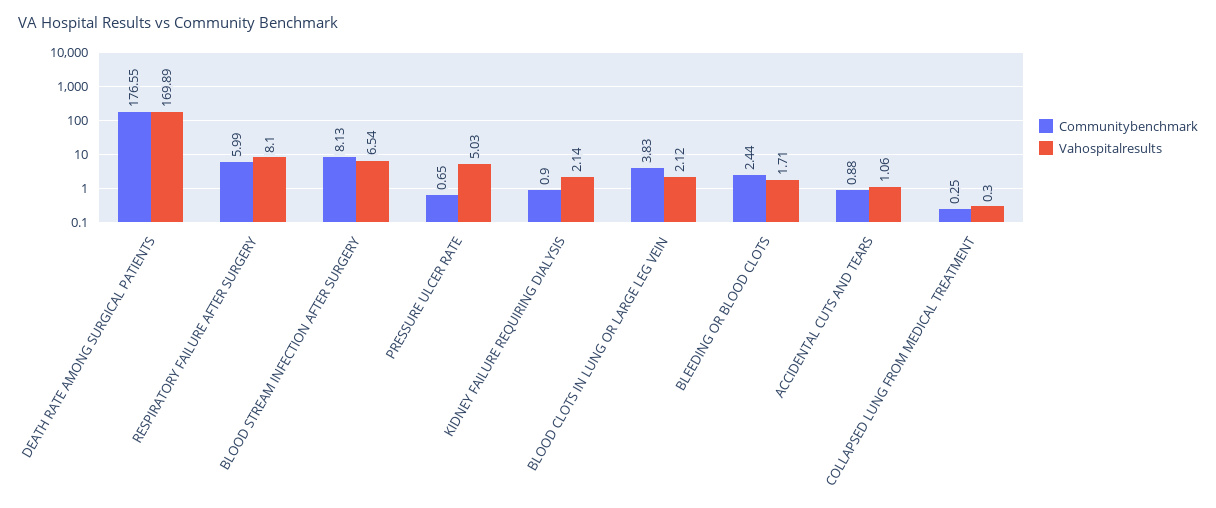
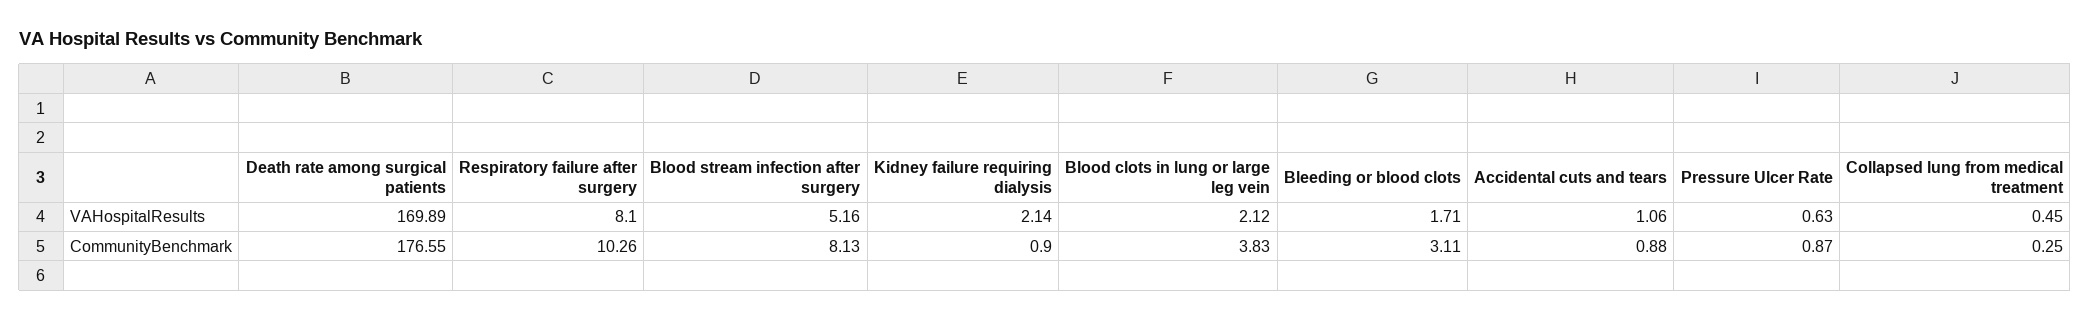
Communitybenchmark, RESPIRATORY FAILURE AFTER SURGERY: 5.99 -> 10.26
Vahospitalresults, BLOOD STREAM INFECTION AFTER SURGERY: 6.54 -> 5.16
Communitybenchmark, PRESSURE ULCER RATE: 0.65 -> 0.87
Vahospitalresults, PRESSURE ULCER RATE: 5.03 -> 0.63
Communitybenchmark, BLEEDING OR BLOOD CLOTS: 2.44 -> 3.11
Vahospitalresults, COLLAPSED LUNG FROM MEDICAL TREATMENT: 0.3 -> 0.45

